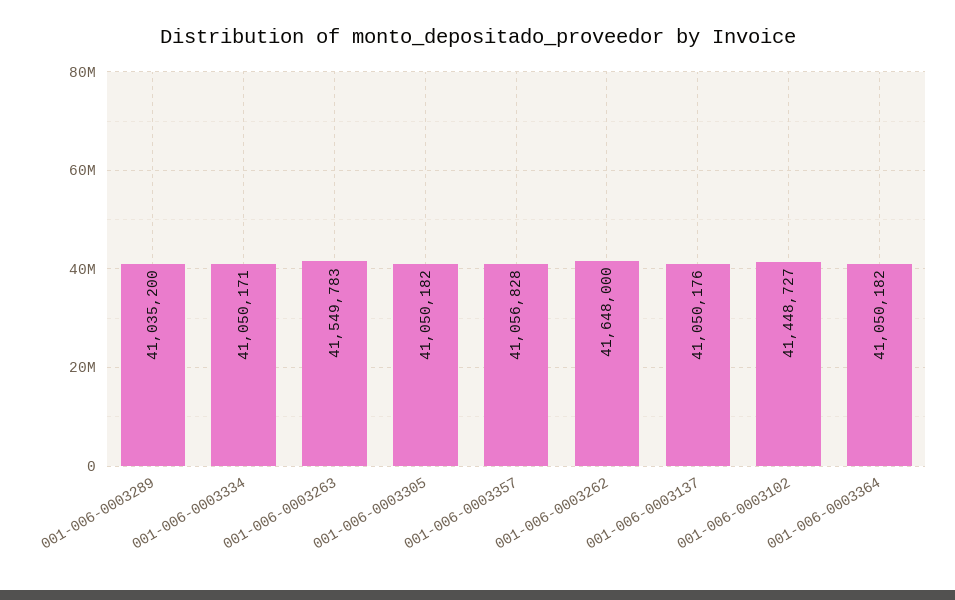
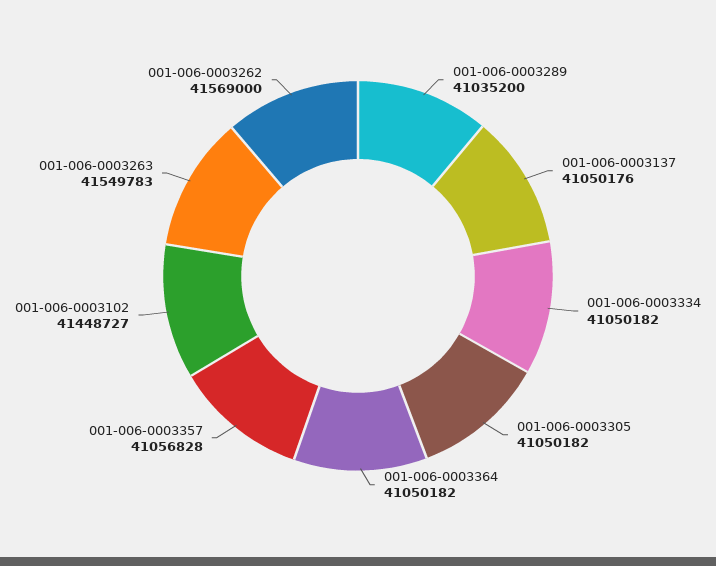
001-006-0003334: 41050171 -> 41050182
001-006-0003262: 41648000 -> 41569000

